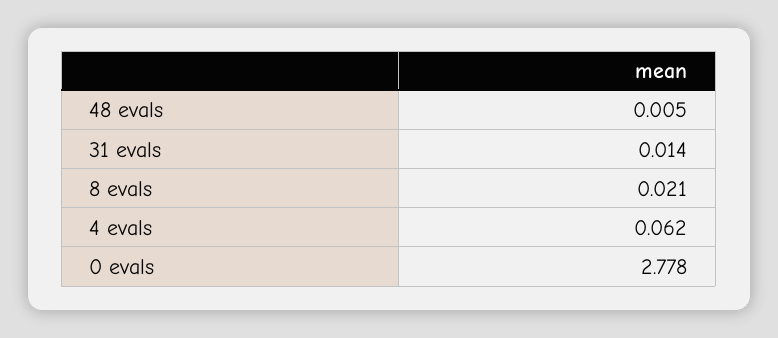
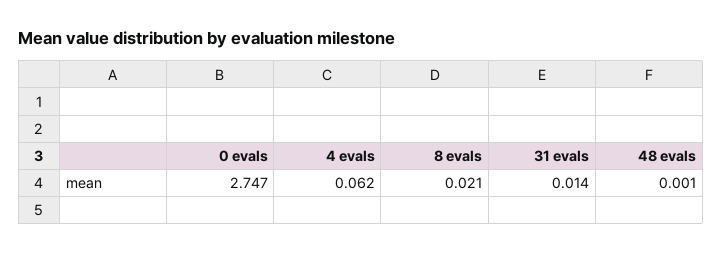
48 evals: 0.005 -> 0.001
0 evals: 2.778 -> 2.747

